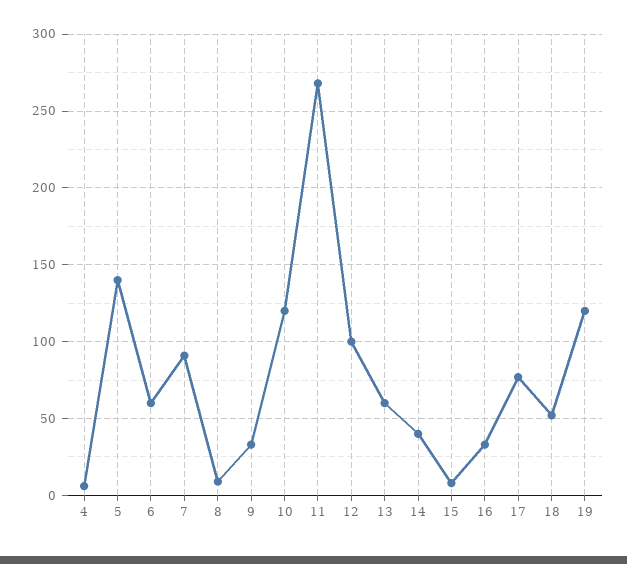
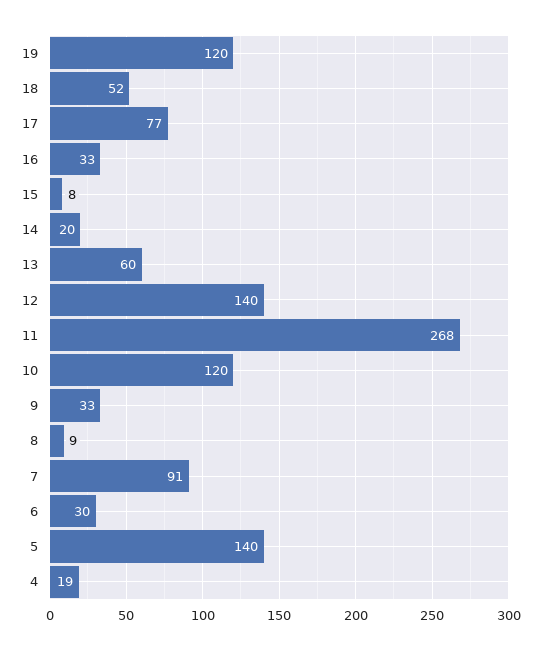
4: 5 -> 19
6: 60 -> 30
12: 100 -> 140
14: 40 -> 20

